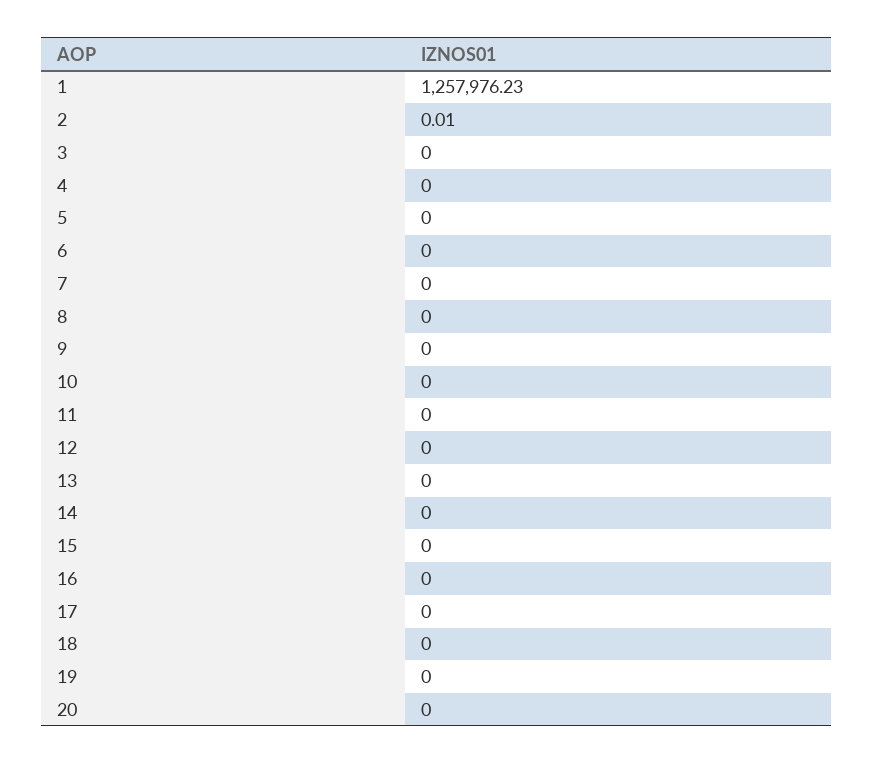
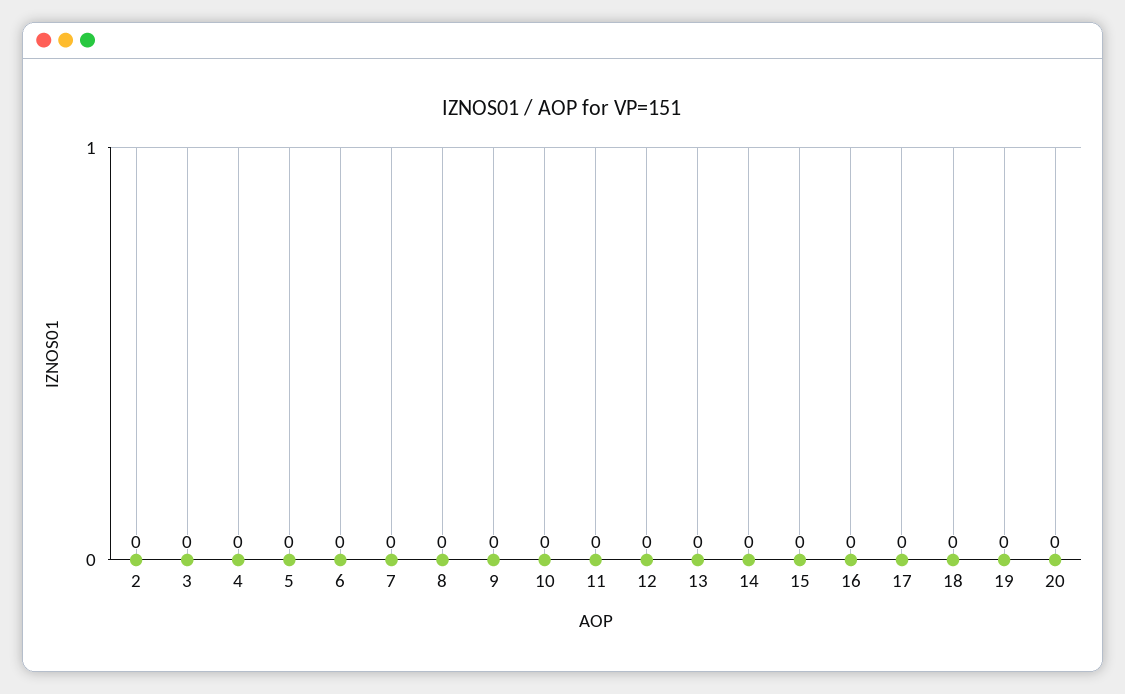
1: 1257976.23 -> none
2: 0.01 -> 0

